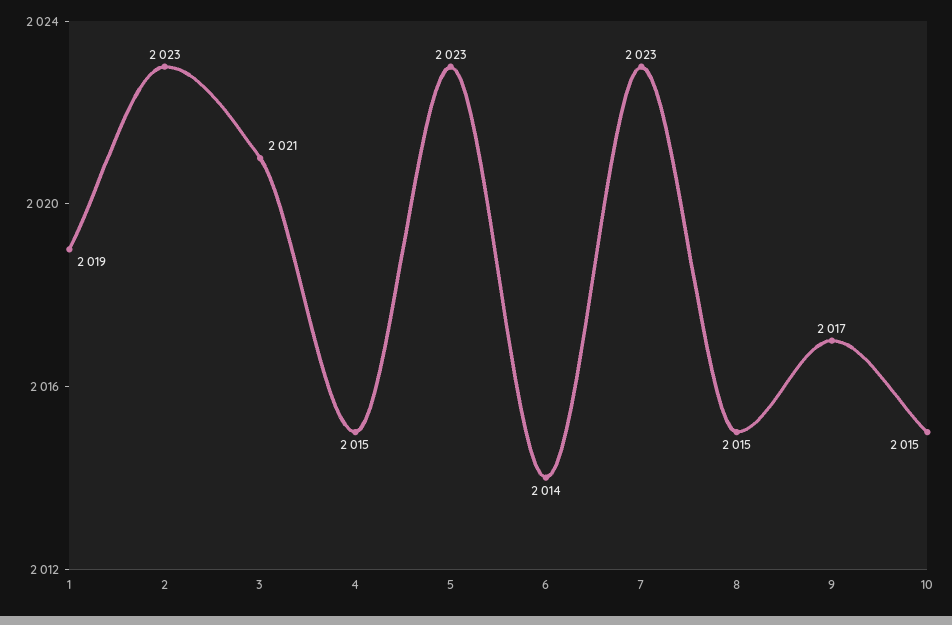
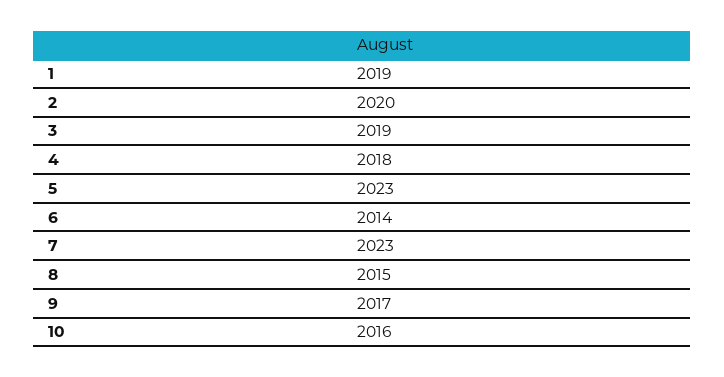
2: 2023 -> 2020
3: 2021 -> 2019
4: 2015 -> 2018
10: 2015 -> 2016

